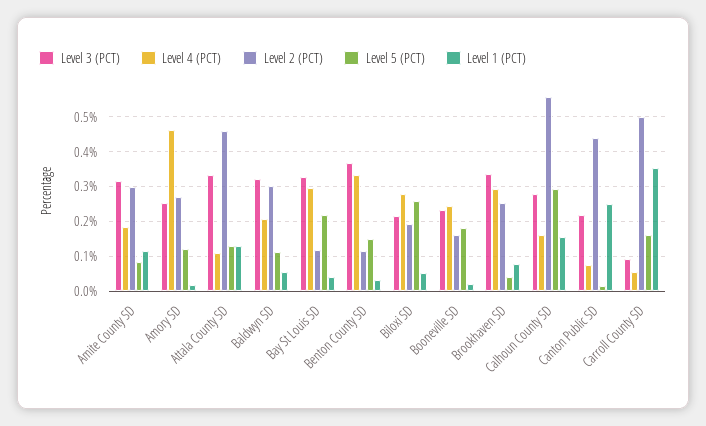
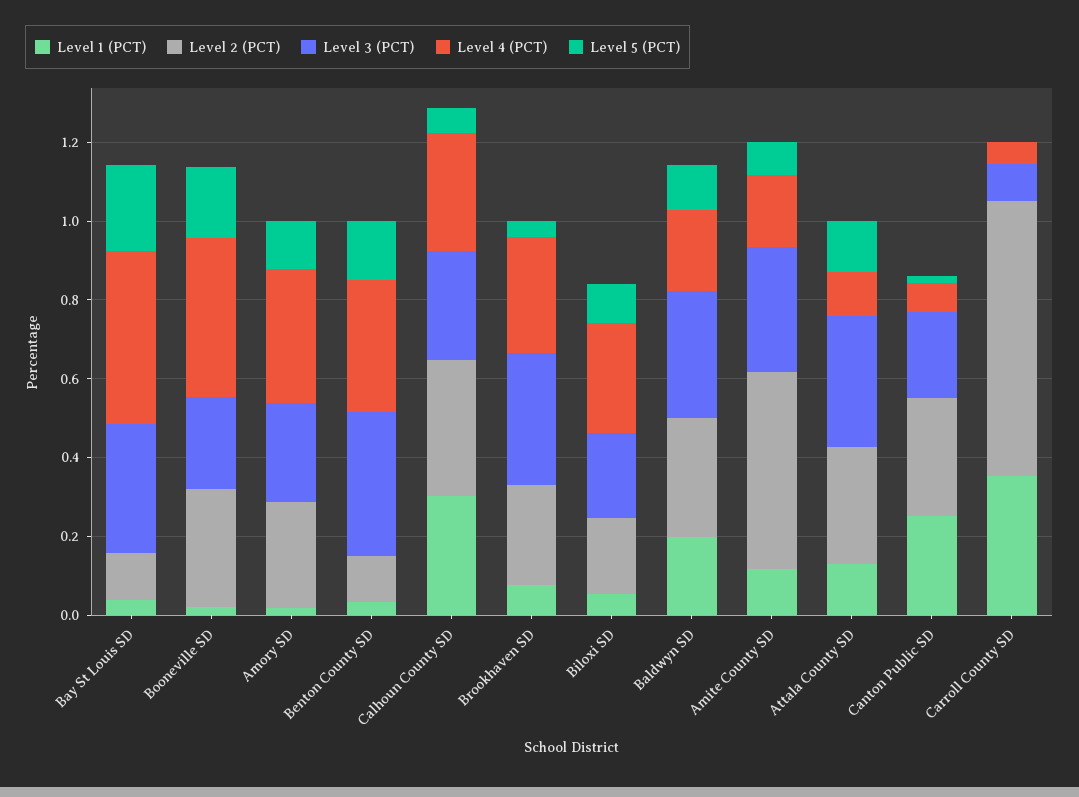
Level 2 (PCT), Amite County SD: 0.3 -> 0.5
Level 4 (PCT), Amory SD: 0.46 -> 0.35
Level 2 (PCT), Attala County SD: 0.46 -> 0.3
Level 1 (PCT), Baldwyn SD: 0.06 -> 0.2
Level 4 (PCT), Bay St Louis SD: 0.3 -> 0.45
Level 5 (PCT), Biloxi SD: 0.26 -> 0.1
Level 4 (PCT), Booneville SD: 0.24 -> 0.4
Level 2 (PCT), Booneville SD: 0.16 -> 0.3
Level 4 (PCT), Calhoun County SD: 0.16 -> 0.3
Level 2 (PCT), Calhoun County SD: 0.56 -> 0.35
Level 5 (PCT), Calhoun County SD: 0.3 -> 0.05
Level 1 (PCT), Calhoun County SD: 0.16 -> 0.3
Level 2 (PCT), Canton Public SD: 0.44 -> 0.3
Level 2 (PCT), Carroll County SD: 0.5 -> 0.7
Level 5 (PCT), Carroll County SD: 0.16 -> 0

